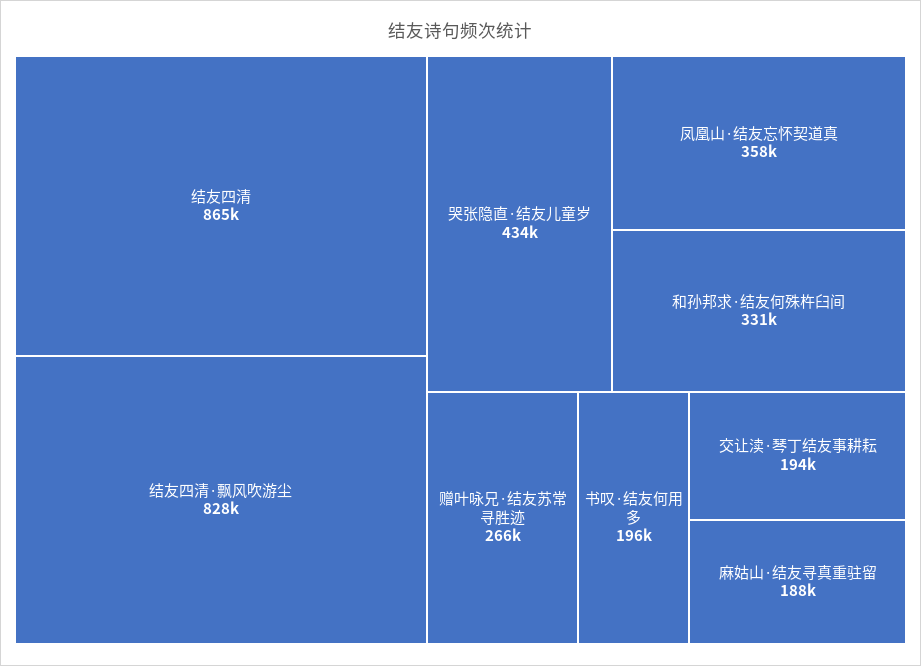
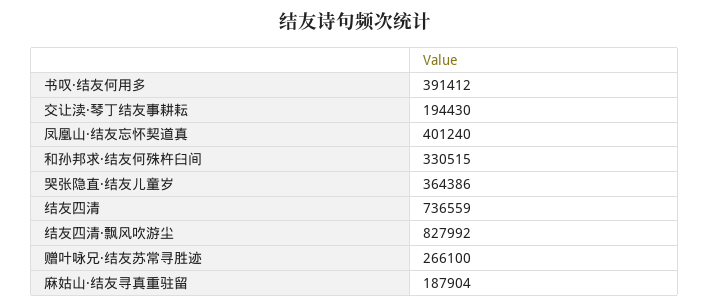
结友四清: 865000 -> 736559
哭张隐直·结友儿童岁: 434000 -> 364386
凤凰山·结友忘怀契道真: 358000 -> 401240
书叹·结友何用多: 196000 -> 391412

